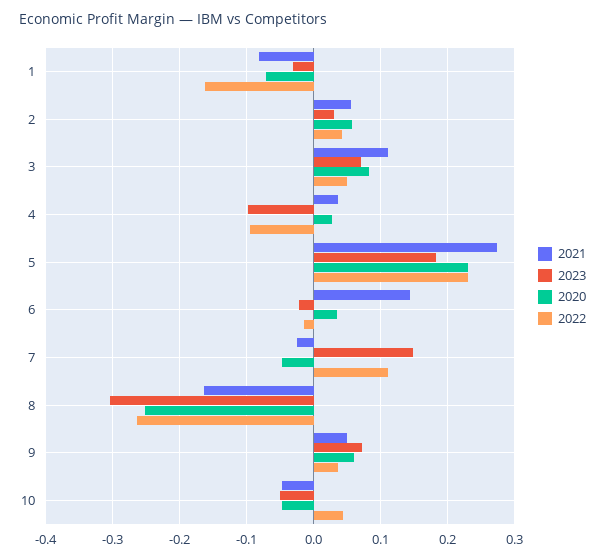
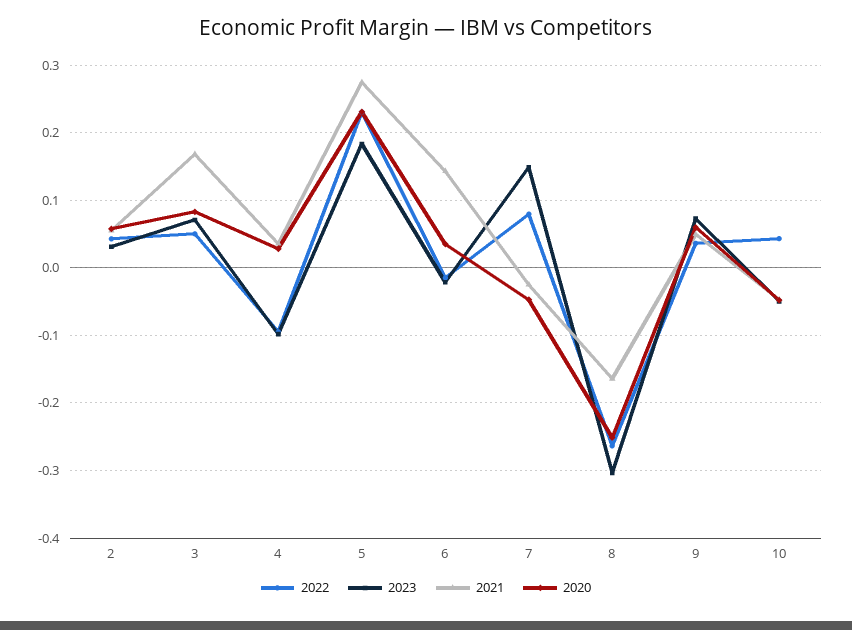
2021, 1: -0.08 -> none
2023, 1: -0.03 -> none
2020, 1: -0.07 -> none
2022, 1: -0.16 -> none
2021, 3: 0.11 -> 0.17
2022, 7: 0.11 -> 0.08

